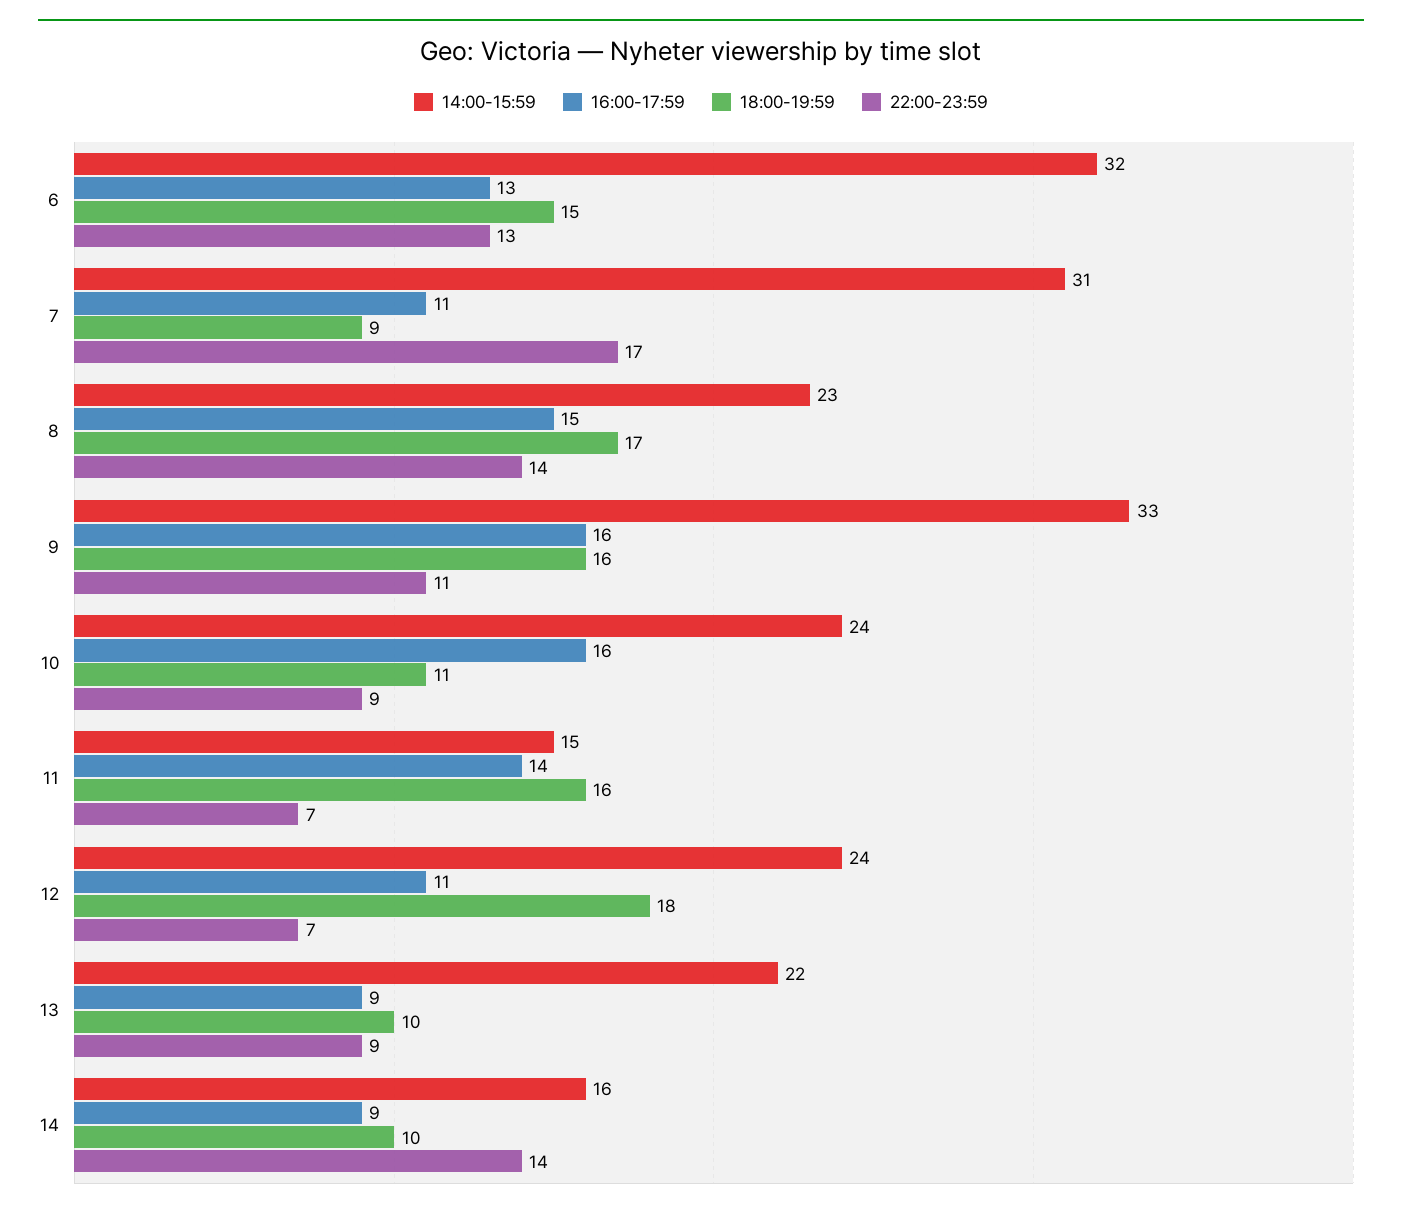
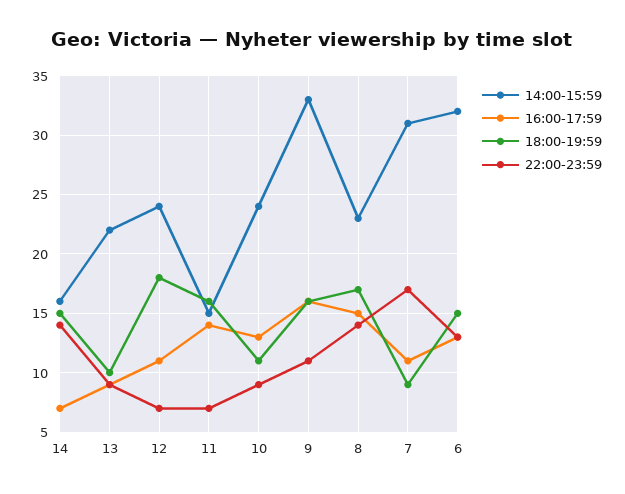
16:00-17:59, 10: 16 -> 13
16:00-17:59, 14: 9 -> 7
18:00-19:59, 14: 10 -> 15

